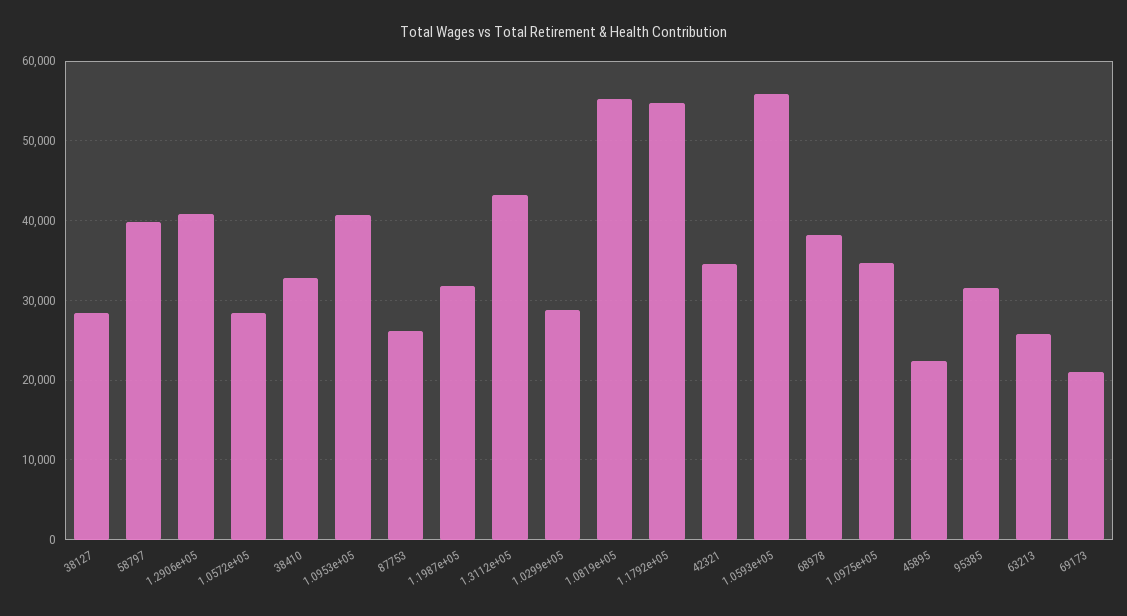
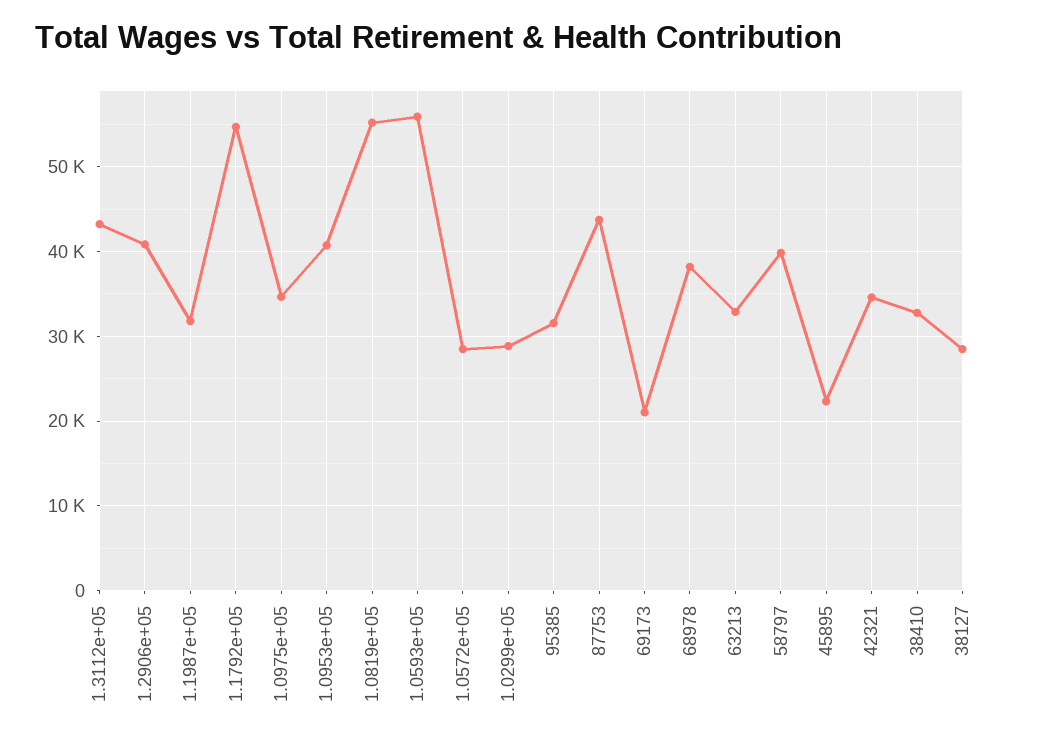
87753: 26000 -> 44000
63213: 26000 -> 33000

